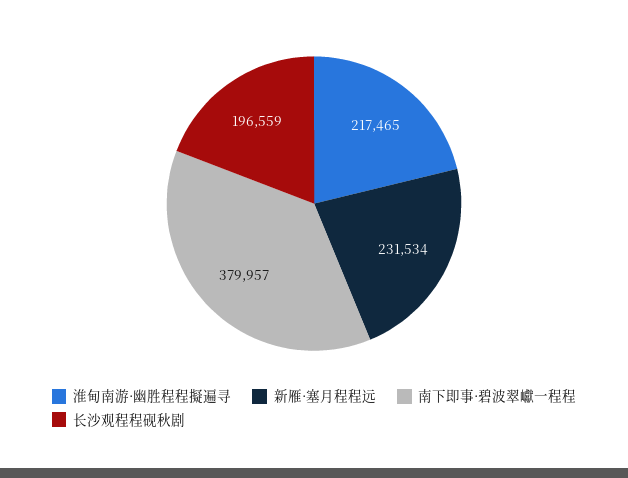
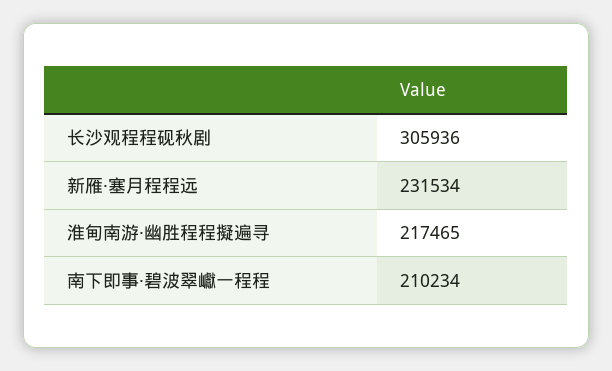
南下即事·碧波翠巘一程程: 379957 -> 210234
长沙观程程砚秋剧: 196559 -> 305936

